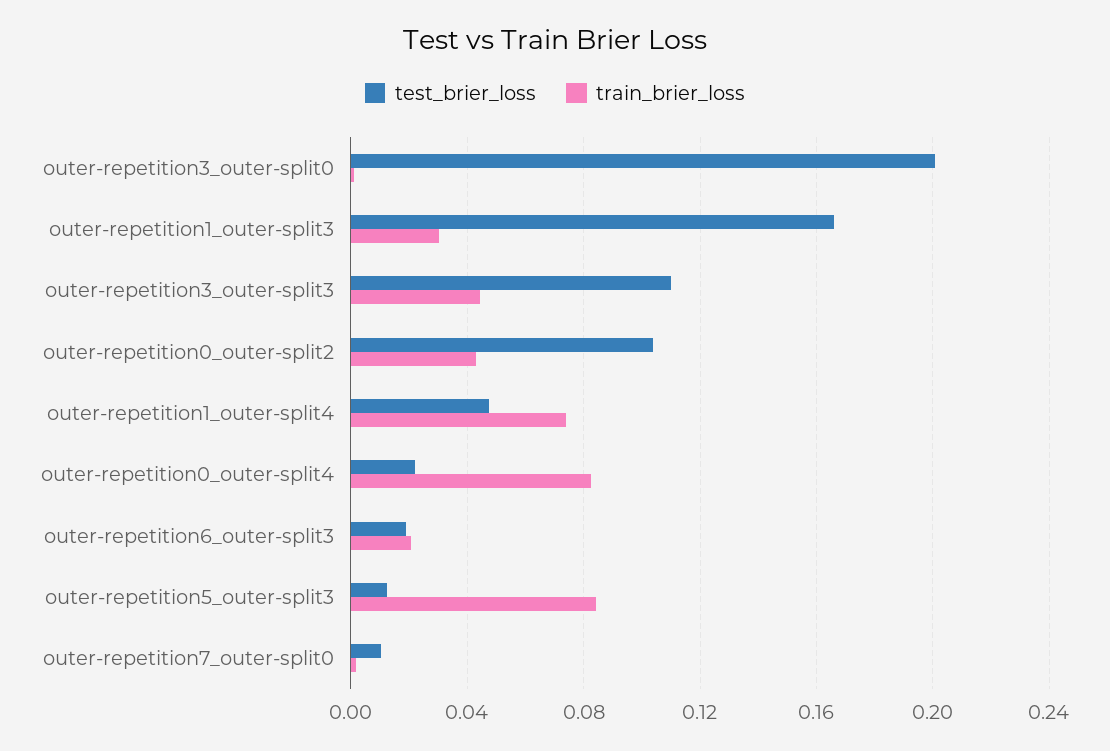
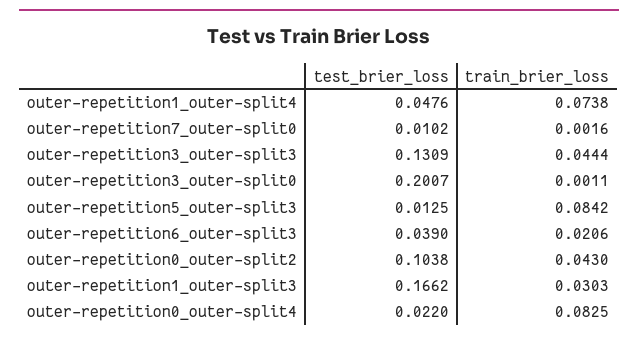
test_brier_loss, outer-repetition3_outer-split3: 0.11 -> 0.1309
test_brier_loss, outer-repetition6_outer-split3: 0.02 -> 0.039

